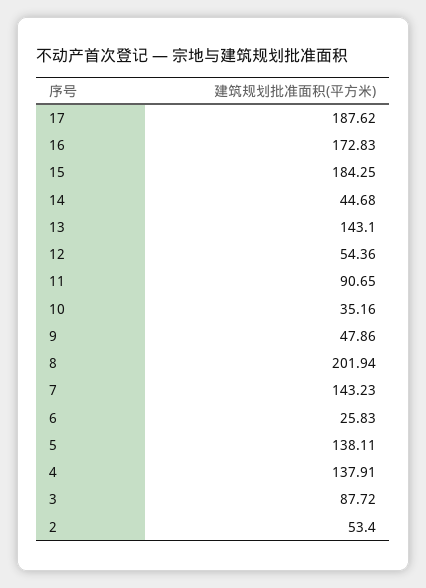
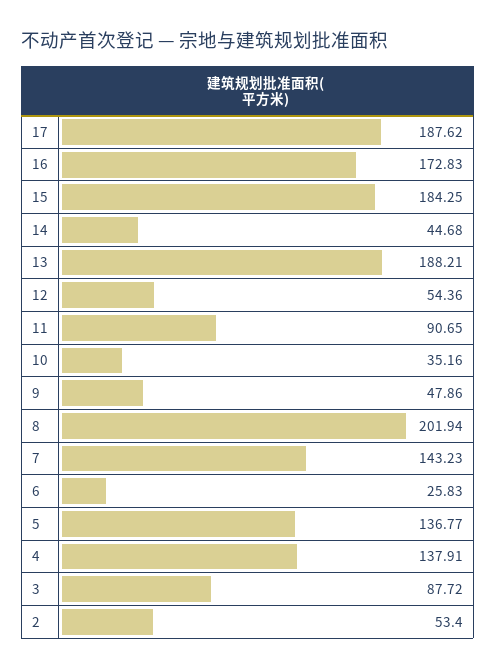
13: 143.1 -> 188.21
5: 138.11 -> 136.77

